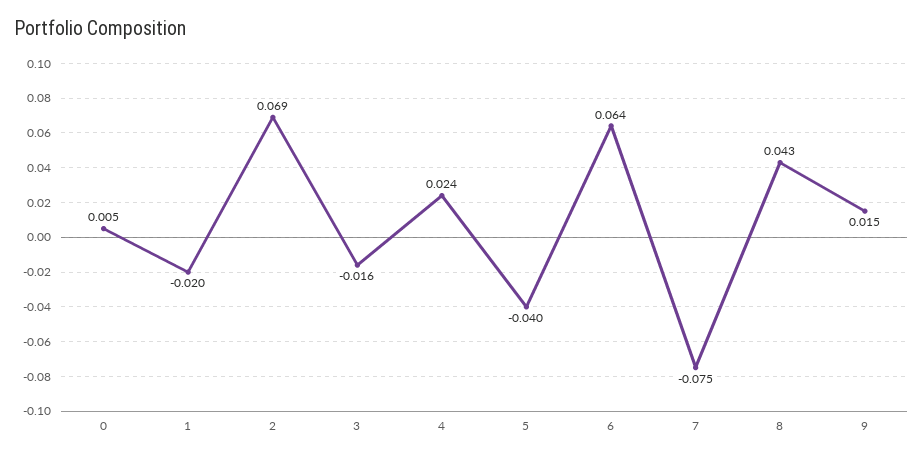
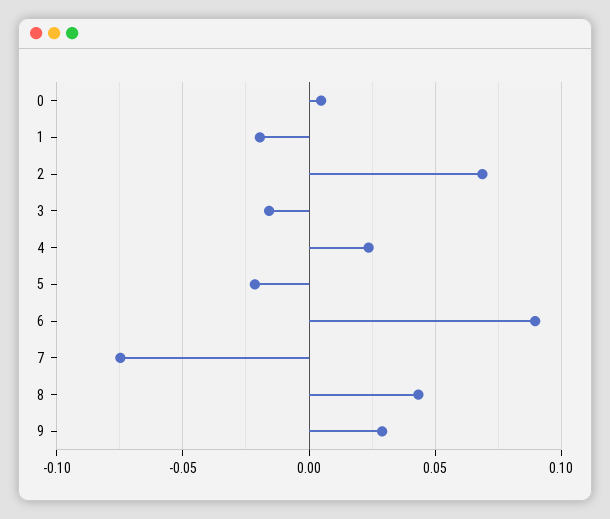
5: -0.04 -> -0.02
6: 0.064 -> 0.09
9: 0.015 -> 0.03

